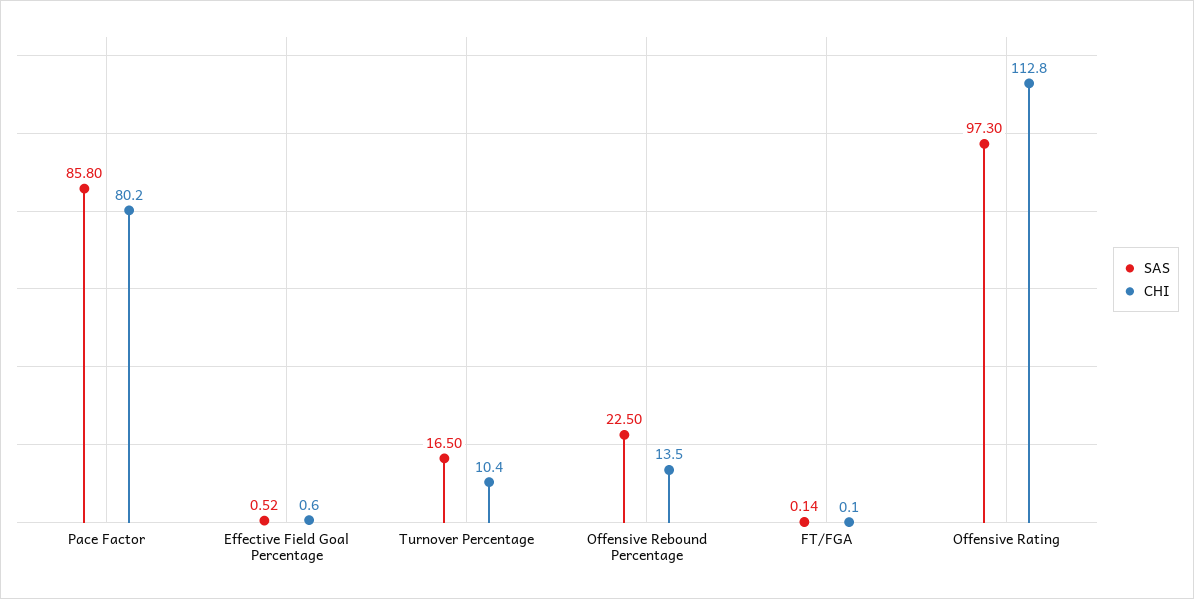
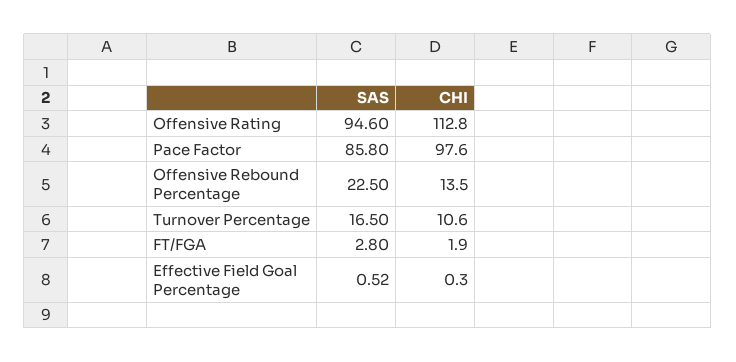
CHI, Pace Factor: 80.2 -> 97.6
CHI, Effective Field Goal Percentage: 0.6 -> 0.3
CHI, Turnover Percentage: 10.4 -> 10.6
SAS, FT/FGA: 0.14 -> 2.8
CHI, FT/FGA: 0.1 -> 1.9
SAS, Offensive Rating: 97.3 -> 94.6

